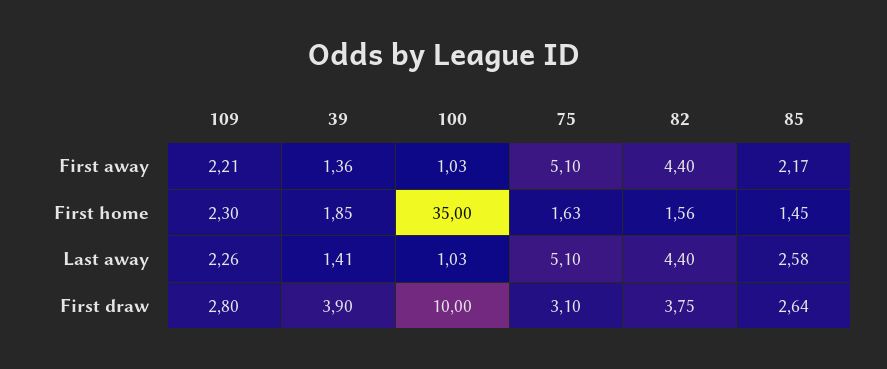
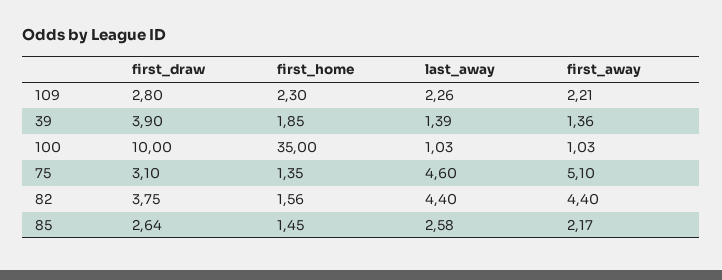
75, First home: 1.63 -> 1.35
39, Last away: 1.41 -> 1.39
75, Last away: 5.1 -> 4.6

